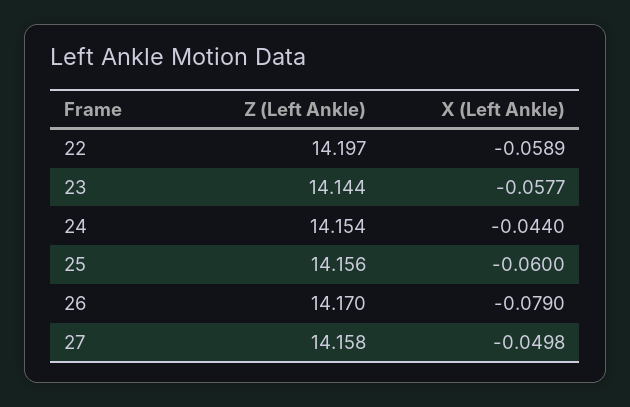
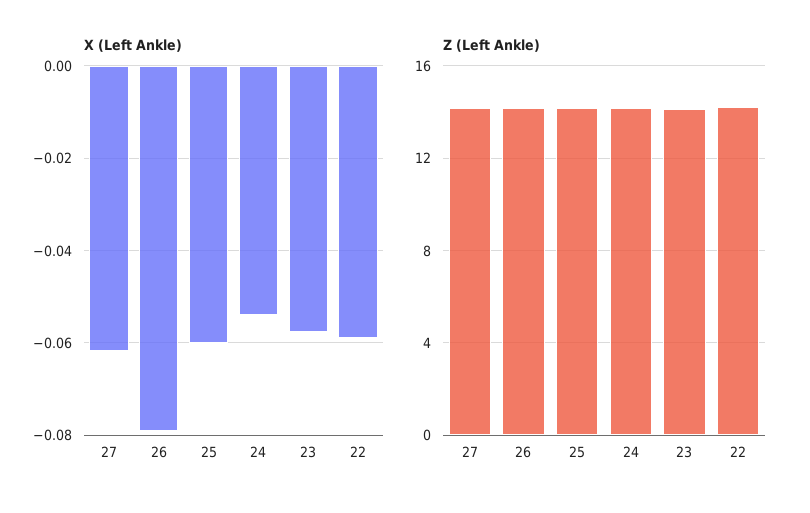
X (Left Ankle), 24: -0.044 -> -0.054
X (Left Ankle), 27: -0.0498 -> -0.062

